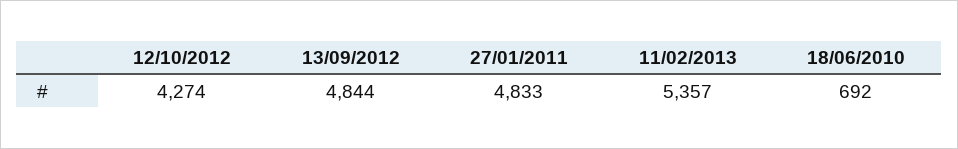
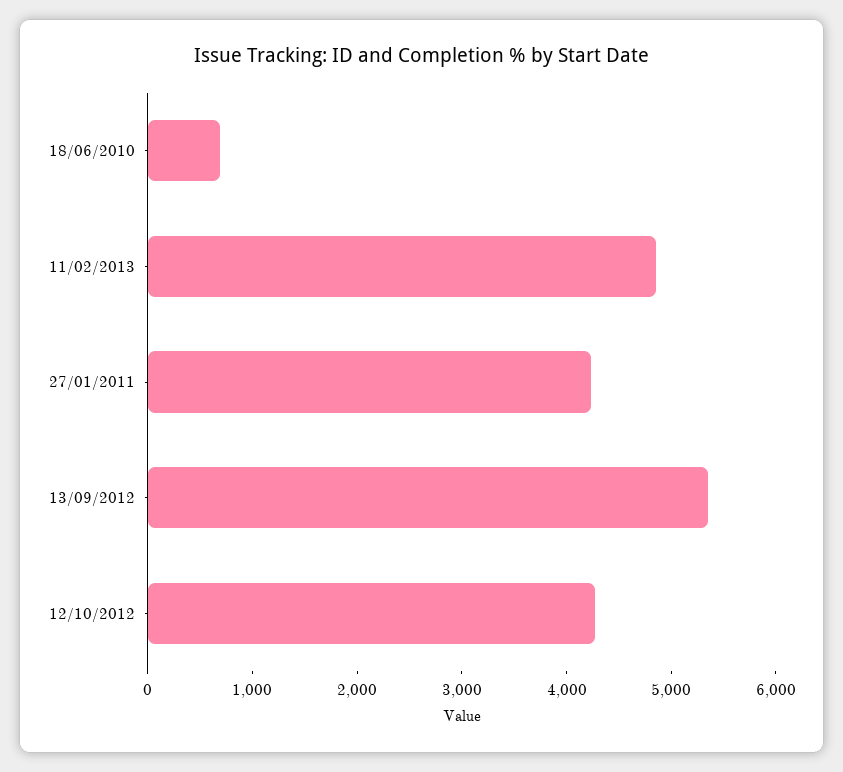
13/09/2012: 4844 -> 5400
27/01/2011: 4833 -> 4200
11/02/2013: 5357 -> 4800

